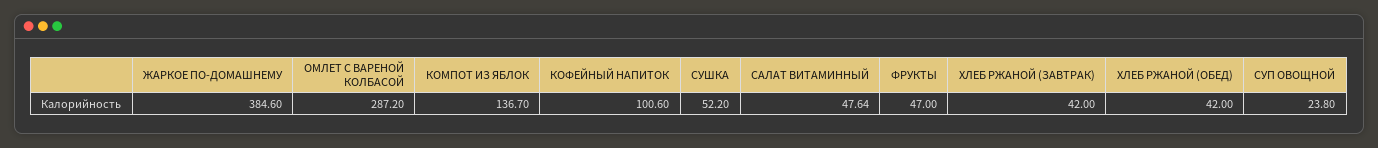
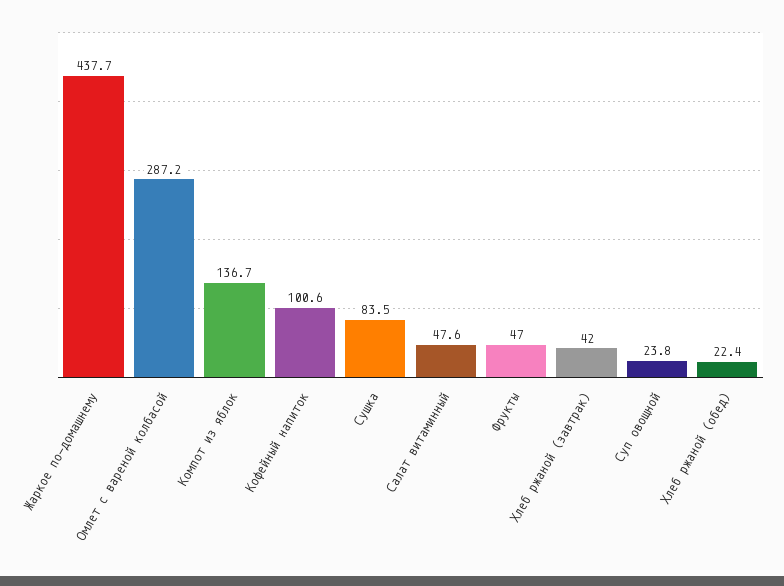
ЖАРКОЕ ПО-ДОМАШНЕМУ: 384.6 -> 437.7
СУШКА: 52.2 -> 83.5
ХЛЕБ РЖАНОЙ (ОБЕД): 42 -> 22.4

